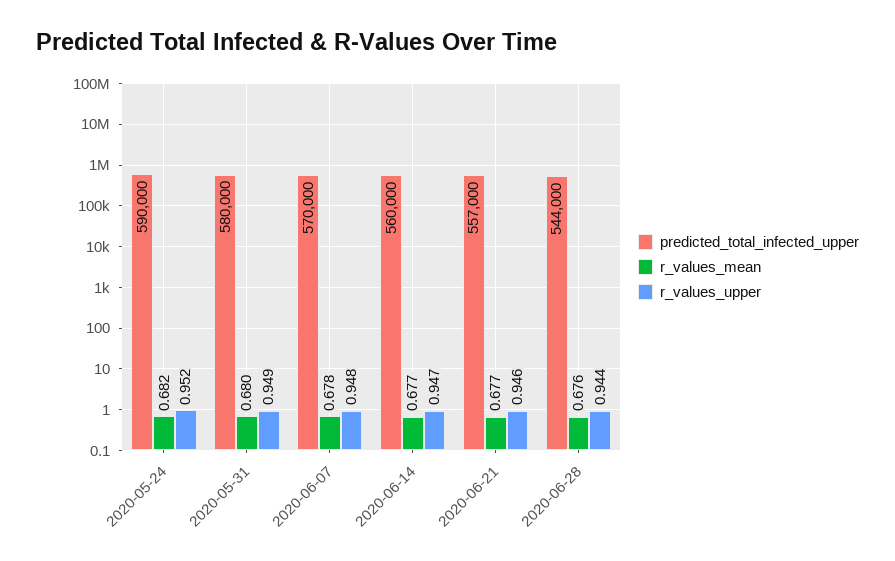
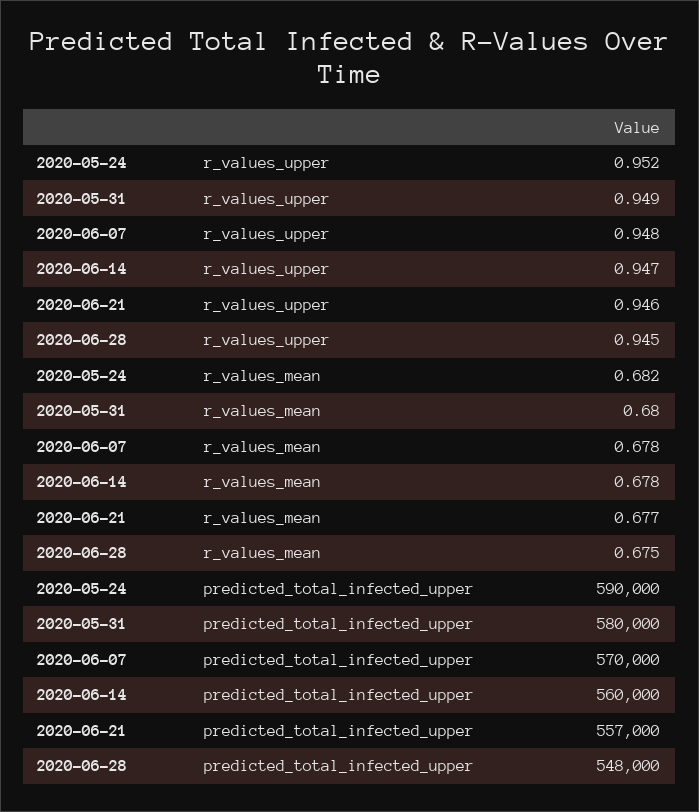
r_values_mean, 2020-06-14: 0.677 -> 0.678
predicted_total_infected_upper, 2020-06-28: 544000 -> 548000
r_values_mean, 2020-06-28: 0.676 -> 0.675
r_values_upper, 2020-06-28: 0.944 -> 0.945

